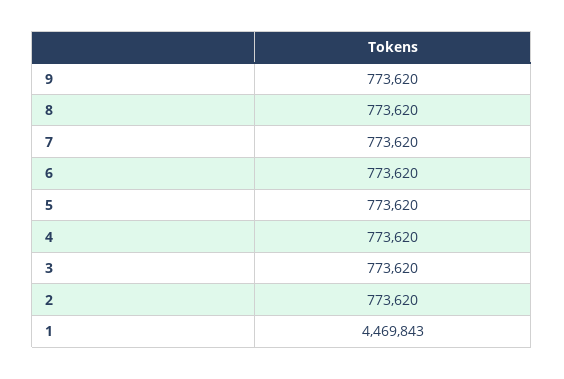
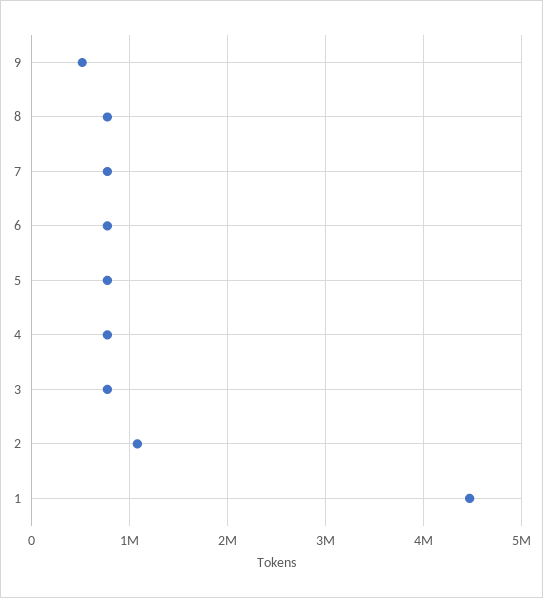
9: 773620 -> 500000
2: 773620 -> 1100000

